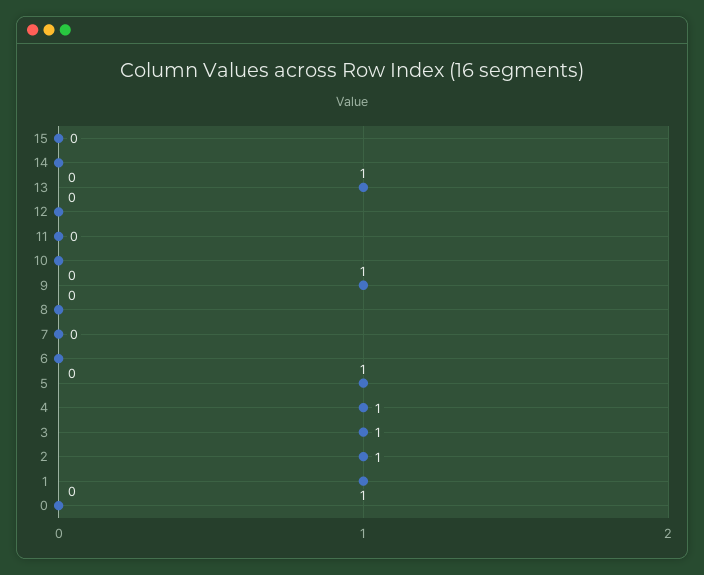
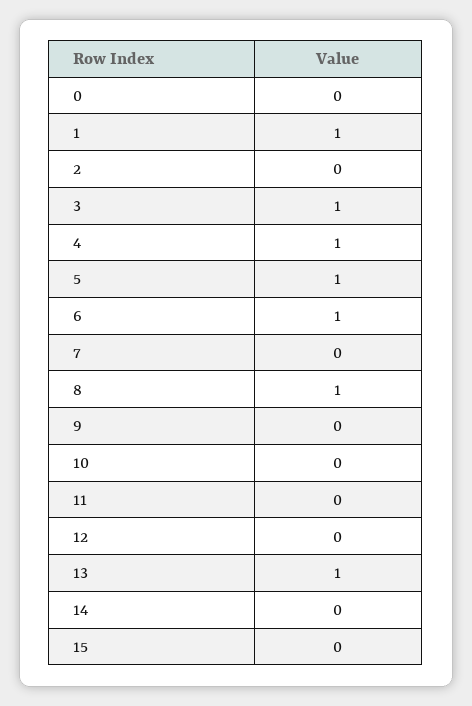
9: 1 -> 0
8: 0 -> 1
6: 0 -> 1
2: 1 -> 0

